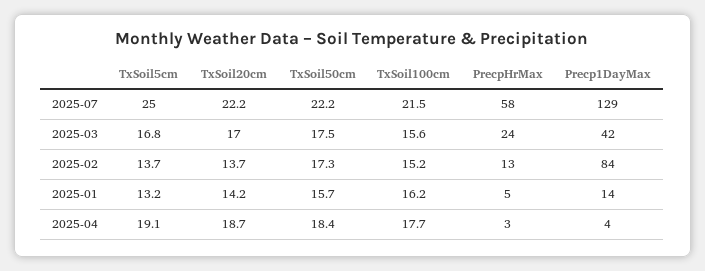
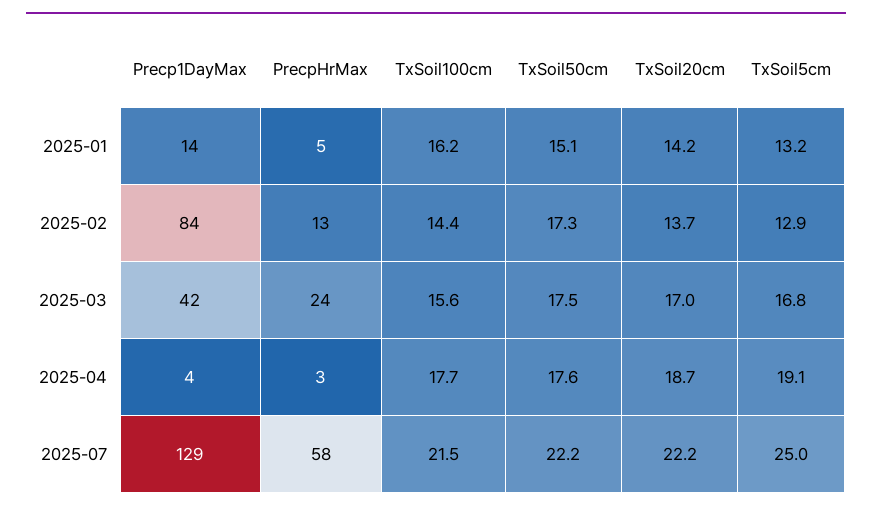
TxSoil5cm, 2025-02: 13.7 -> 12.9
TxSoil100cm, 2025-02: 15.2 -> 14.4
TxSoil50cm, 2025-01: 15.7 -> 15.1
TxSoil50cm, 2025-04: 18.4 -> 17.6

